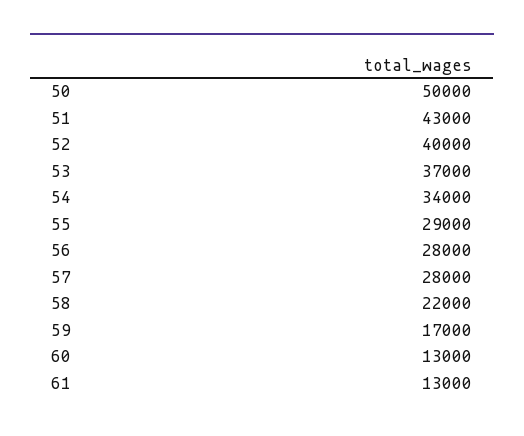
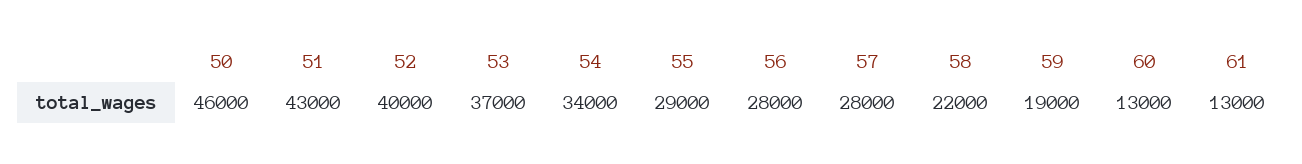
50: 50000 -> 46000
59: 17000 -> 19000

